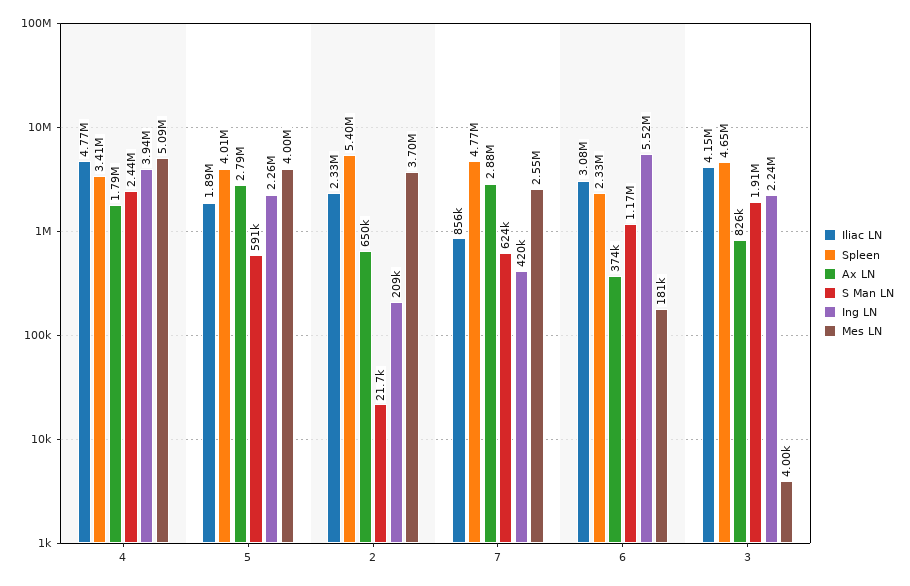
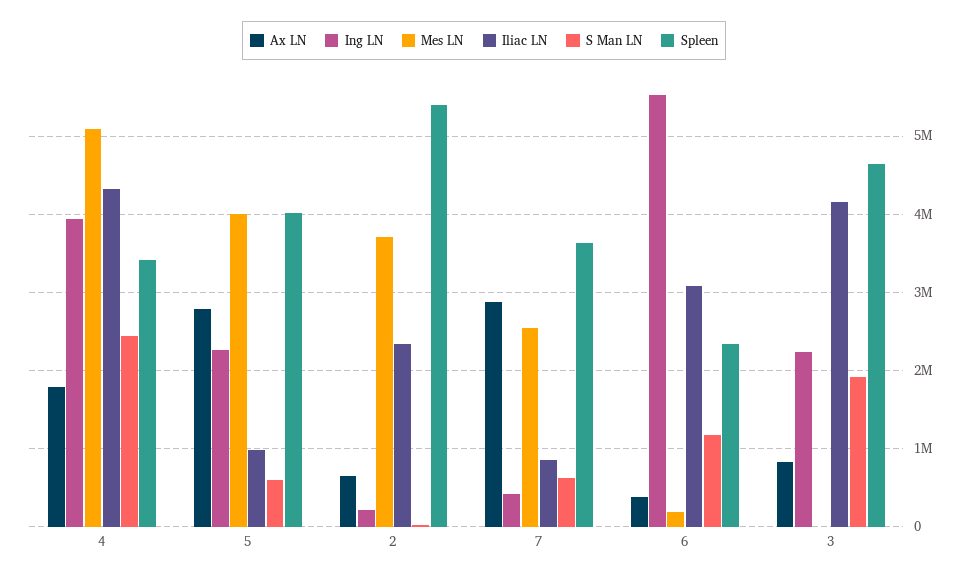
Iliac LN, 4: 4770000 -> 4300000
Iliac LN, 5: 1890000 -> 1000000
Spleen, 7: 4770000 -> 3600000

